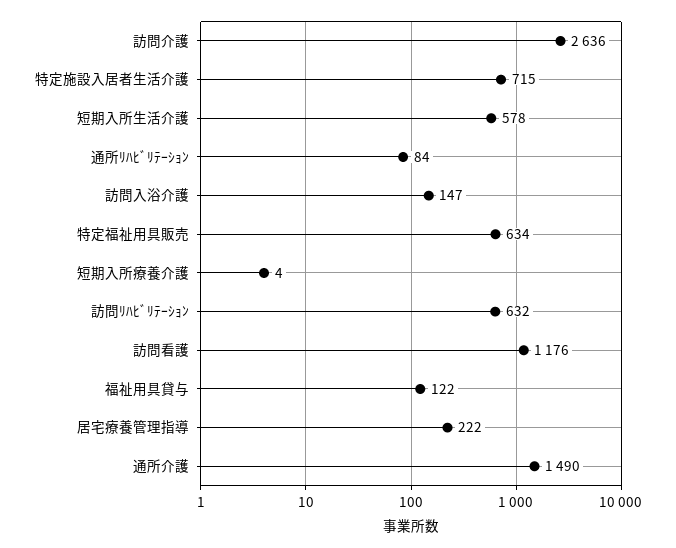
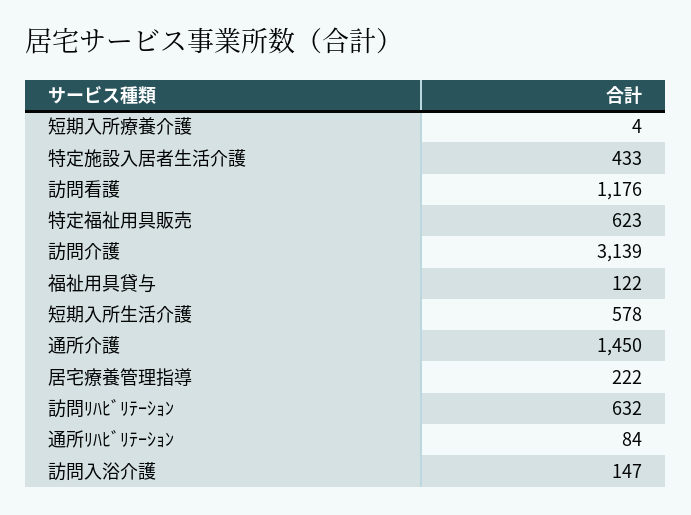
訪問介護: 2636 -> 3139
特定施設入居者生活介護: 715 -> 433
特定福祉用具販売: 634 -> 623
通所介護: 1490 -> 1450

